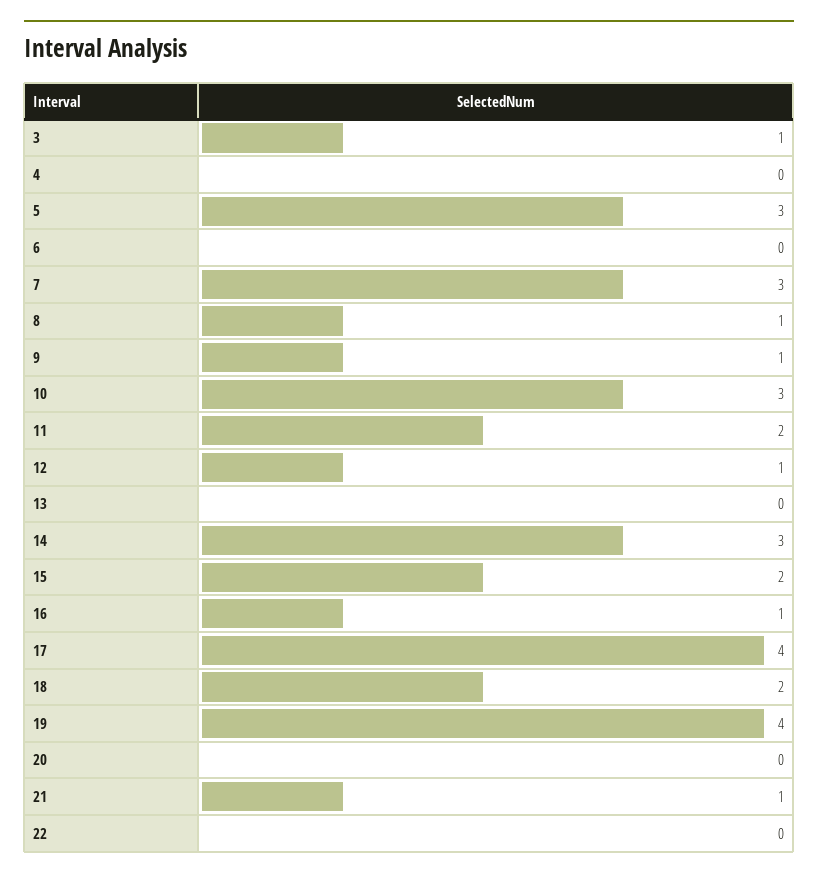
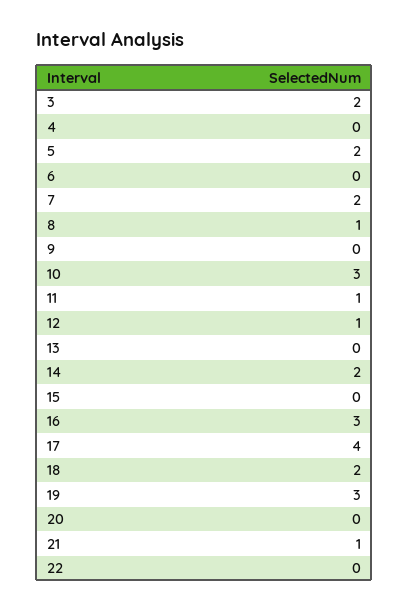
3: 1 -> 2
5: 3 -> 2
7: 3 -> 2
9: 1 -> 0
11: 2 -> 1
14: 3 -> 2
15: 2 -> 0
16: 1 -> 3
19: 4 -> 3

